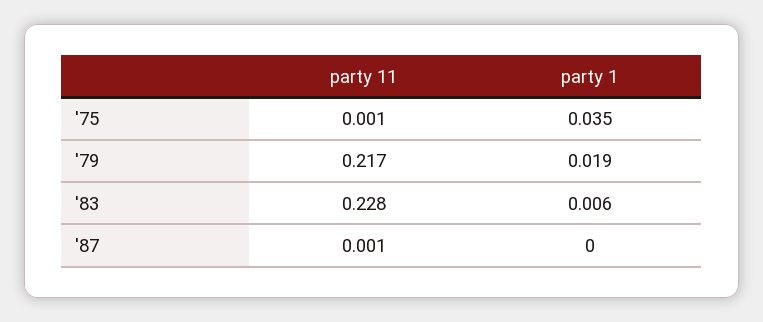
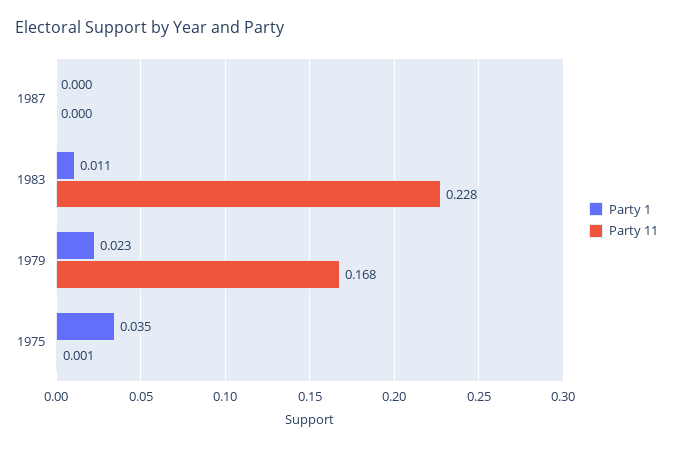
party 11, '79: 0.217 -> 0.168
party 1, '79: 0.019 -> 0.023
party 1, '83: 0.006 -> 0.011
party 11, '87: 0.001 -> 0

